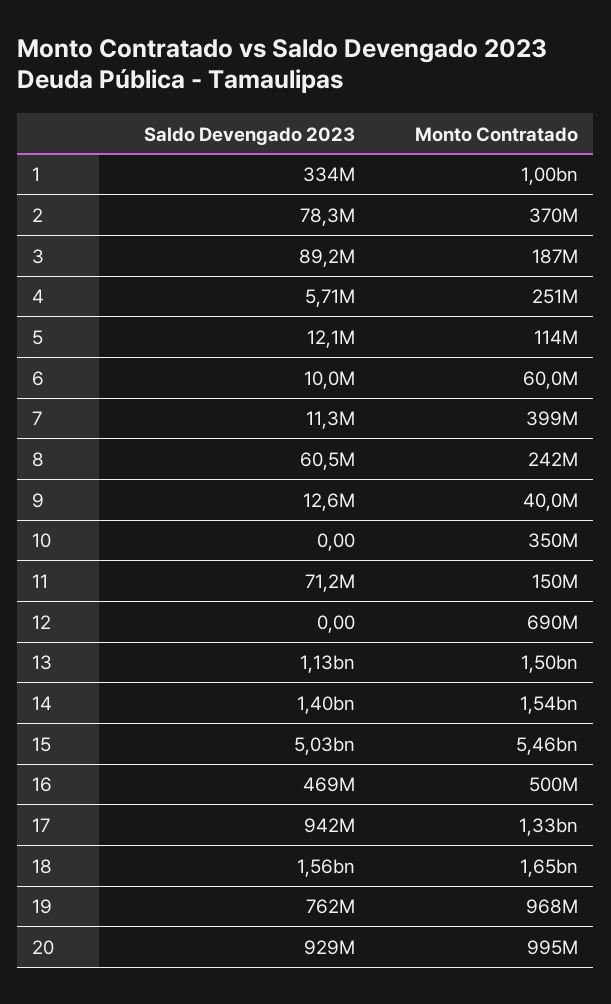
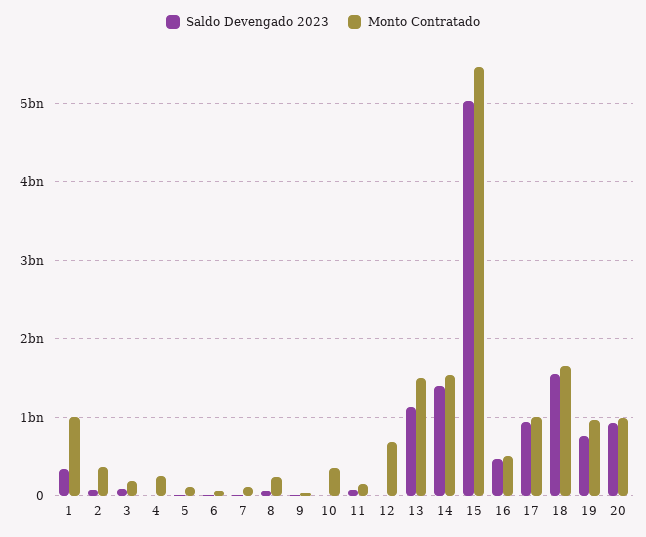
Monto Contratado, 7: 399000000 -> 100000000
Monto Contratado, 17: 1330000000 -> 1000000000

